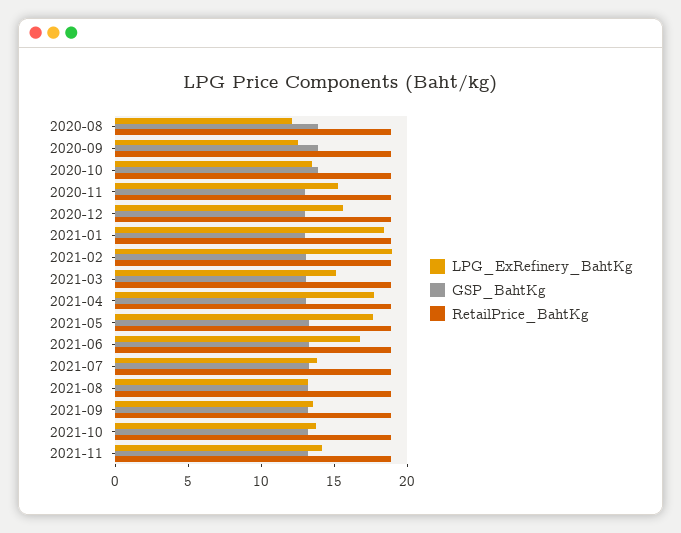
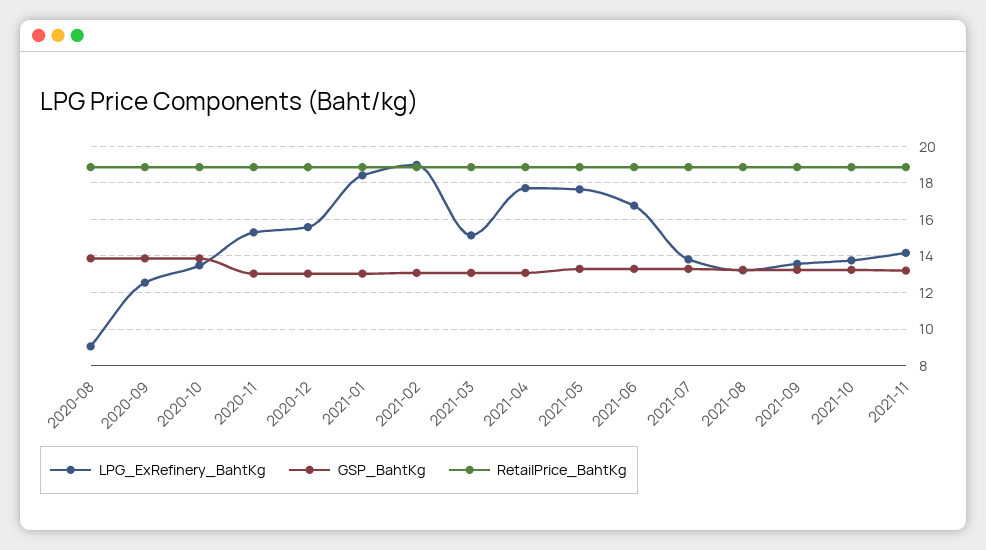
LPG_ExRefinery_BahtKg, 2020-08: 12 -> 9

